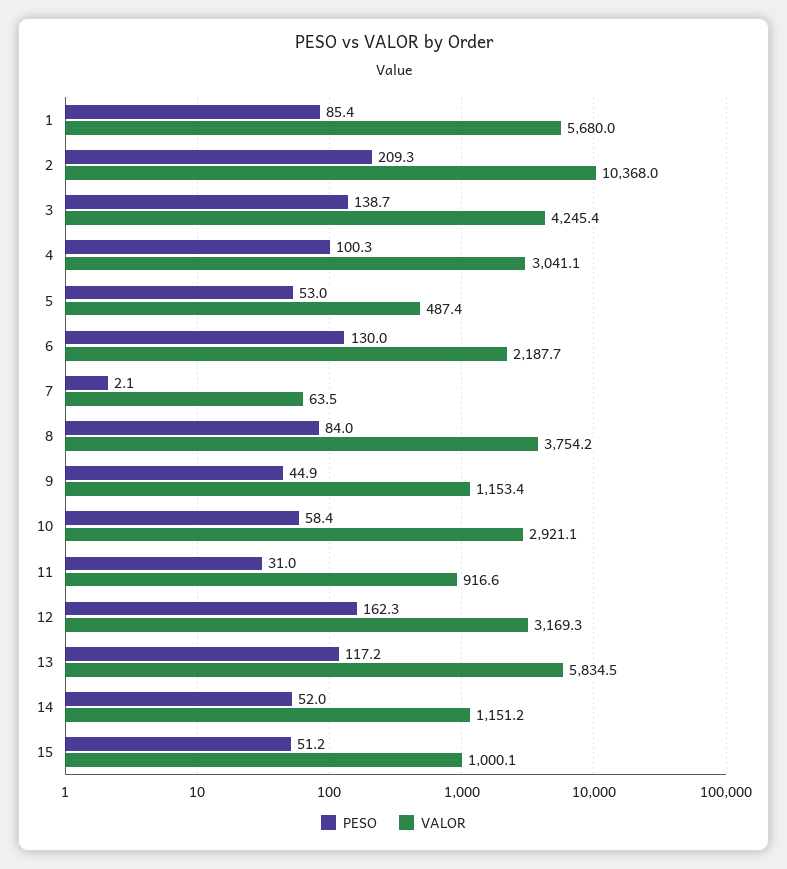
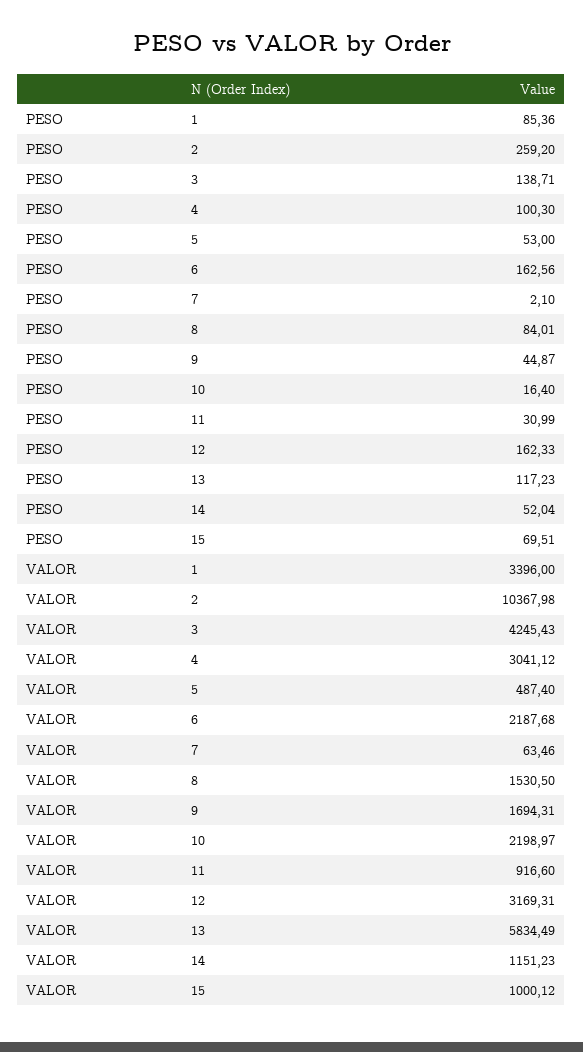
VALOR, 1: 5680 -> 3396
PESO, 2: 209.3 -> 259.2
PESO, 6: 130 -> 162.56
VALOR, 8: 3754.2 -> 1530.5
VALOR, 9: 1153.4 -> 1694.31
PESO, 10: 58.4 -> 16.4
VALOR, 10: 2921.1 -> 2198.97
PESO, 15: 51.2 -> 69.51

